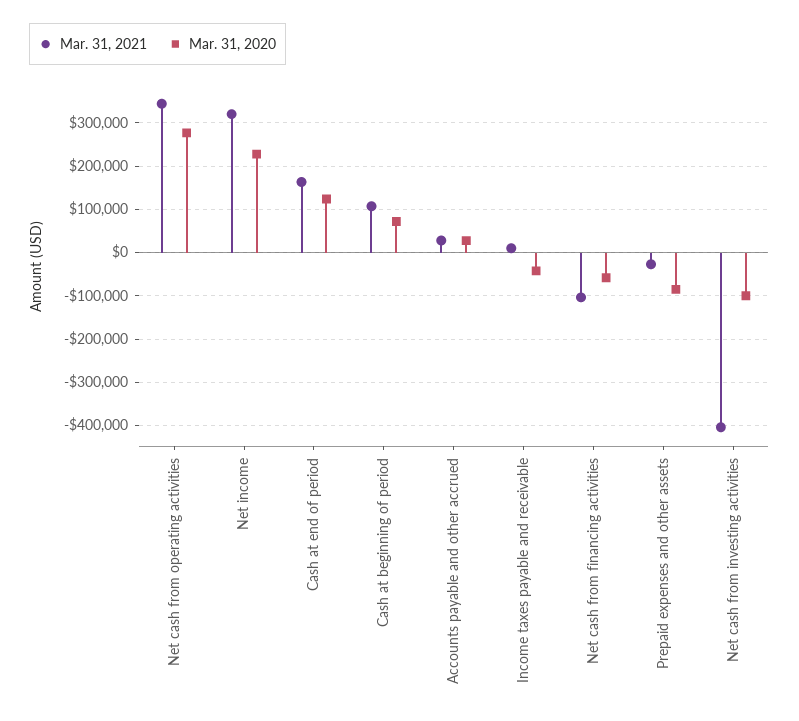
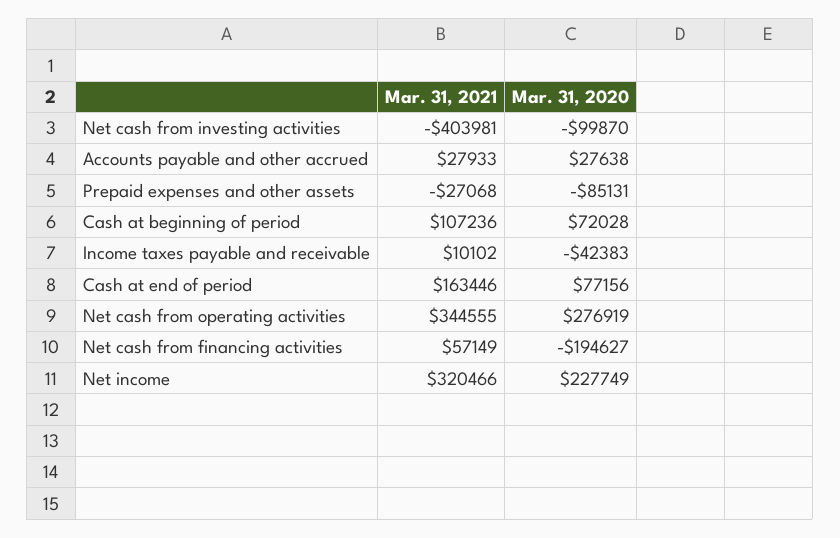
Mar. 31, 2020, Cash at end of period: 120000 -> 77156
Mar. 31, 2021, Net cash from financing activities: -100000 -> 57149
Mar. 31, 2020, Net cash from financing activities: -60000 -> -194627

